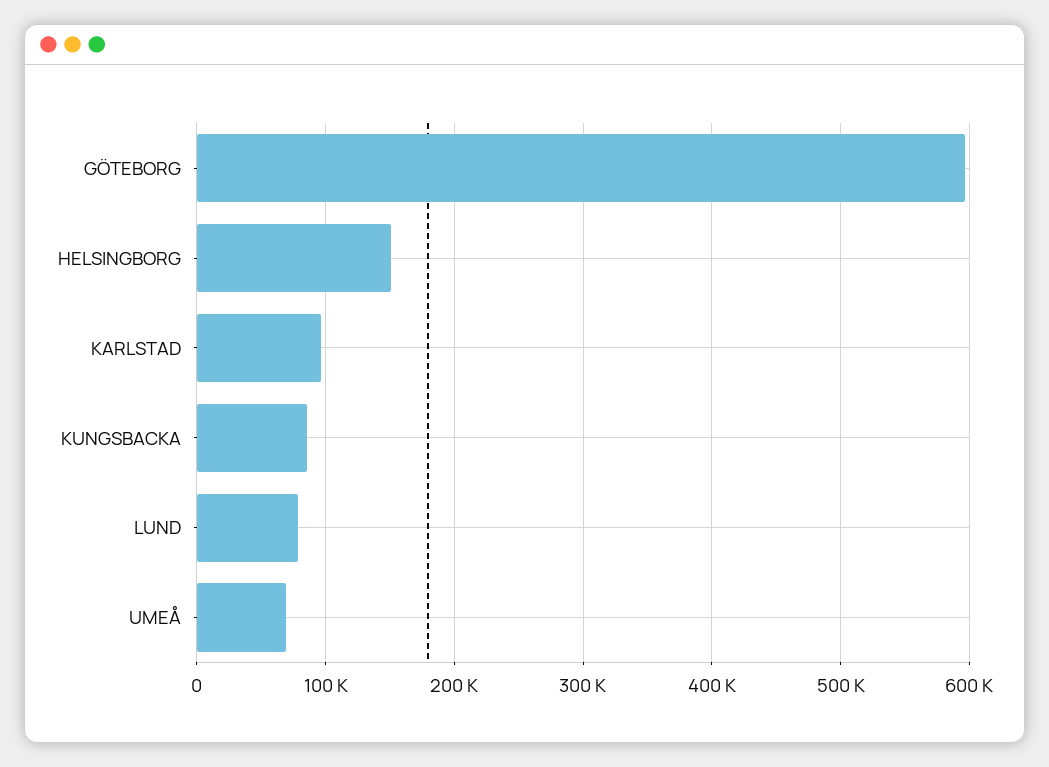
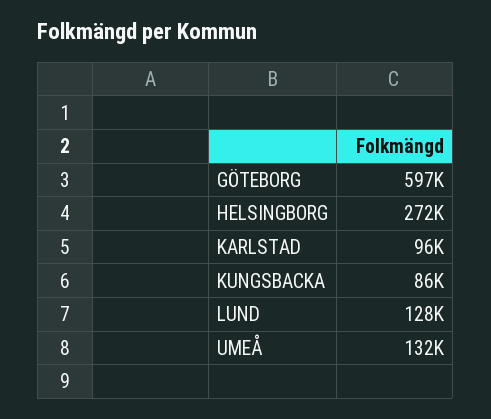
HELSINGBORG: 150000 -> 272000
LUND: 80000 -> 128000
UMEÅ: 70000 -> 132000

